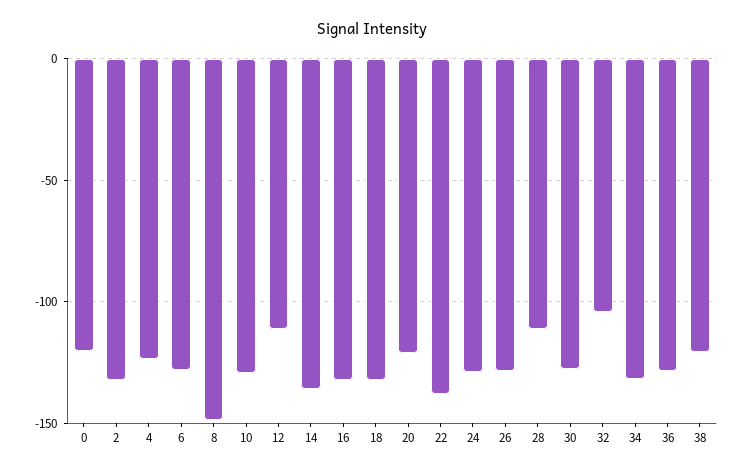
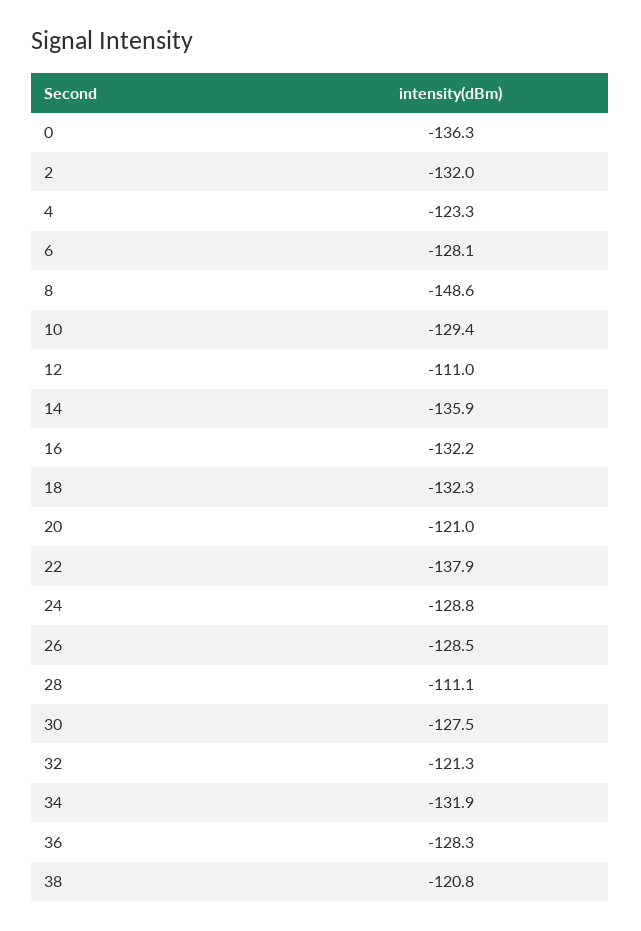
0: -120 -> -136.3
32: -105 -> -121.3

